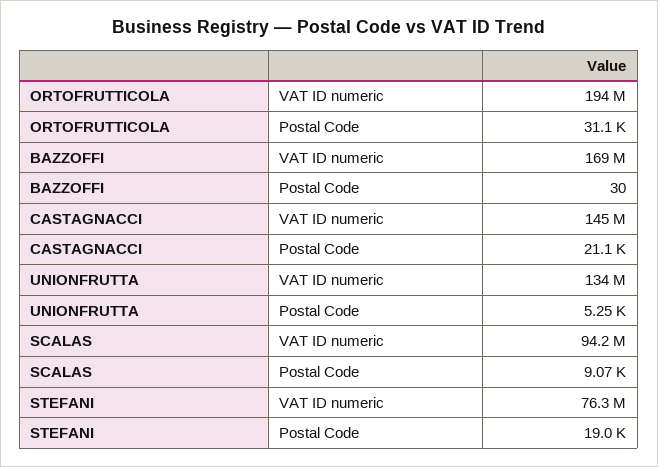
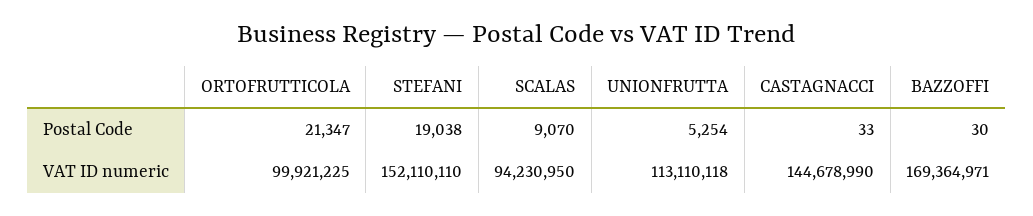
ORTOFRUTTICOLA, VAT ID numeric: 194000000 -> 99921225
ORTOFRUTTICOLA, Postal Code: 31100 -> 21347
CASTAGNACCI, Postal Code: 21100 -> 33
UNIONFRUTTA, VAT ID numeric: 134000000 -> 113110118
STEFANI, VAT ID numeric: 76300000 -> 152110110

